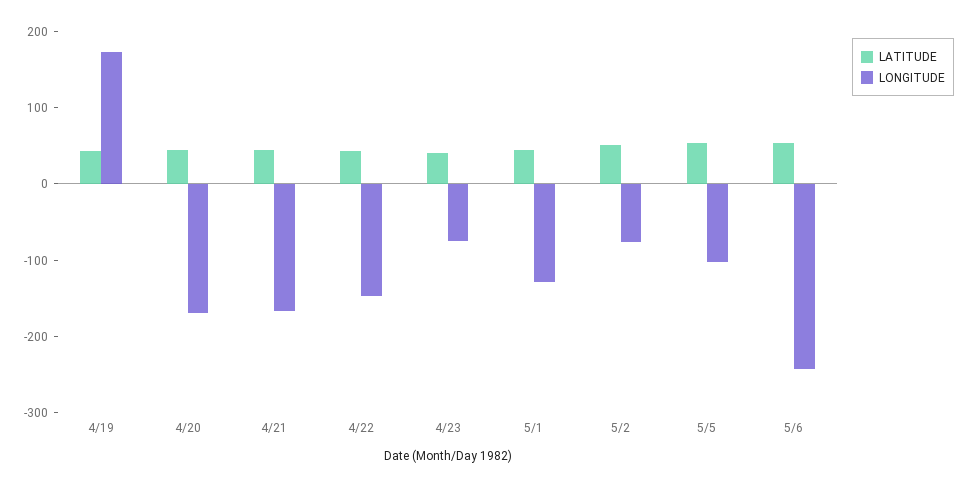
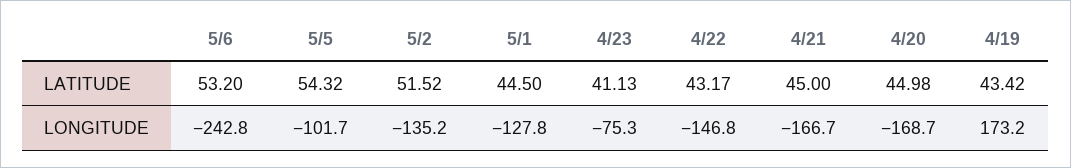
LONGITUDE, 5/2: -80 -> -135.2

